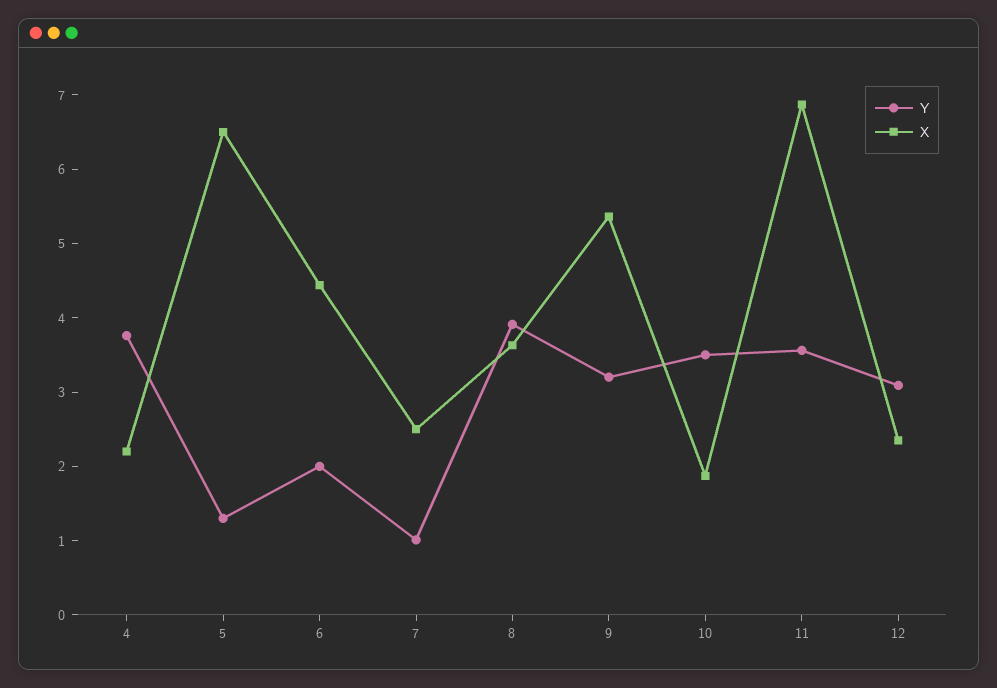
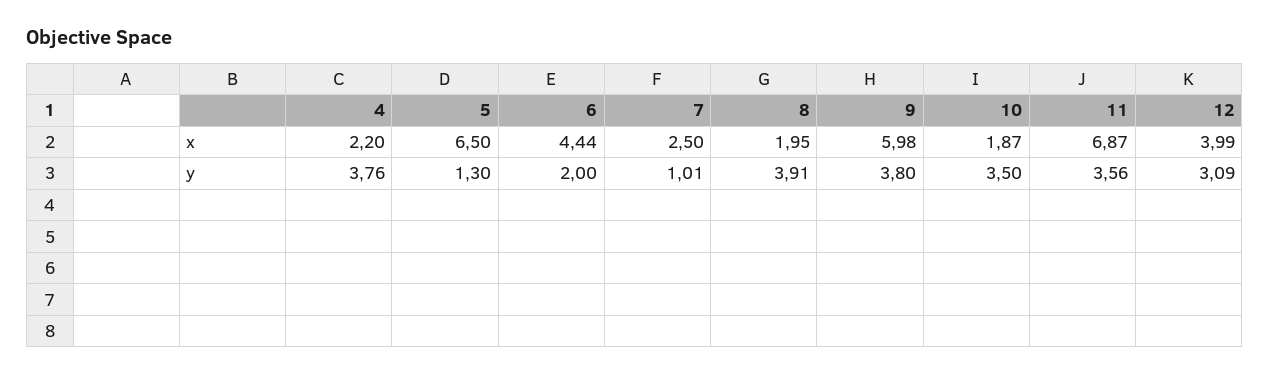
X, 8: 3.6 -> 1.95
Y, 9: 3.2 -> 3.8
X, 9: 5.4 -> 5.98
X, 12: 2.4 -> 3.99

